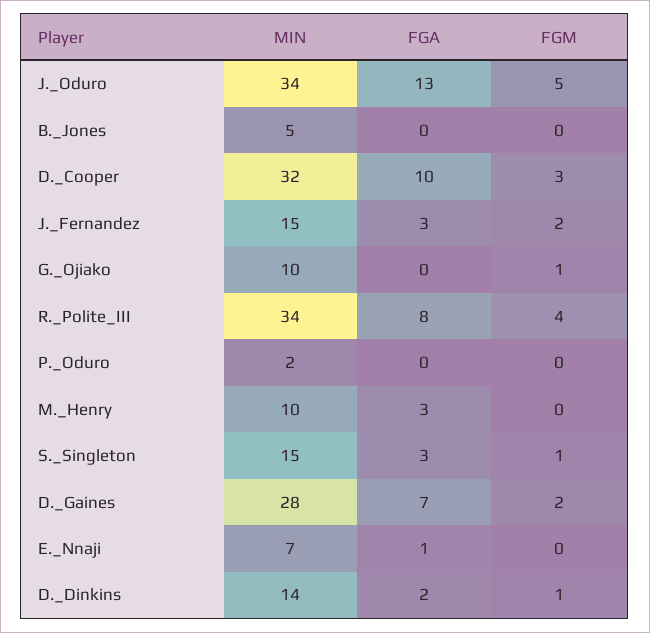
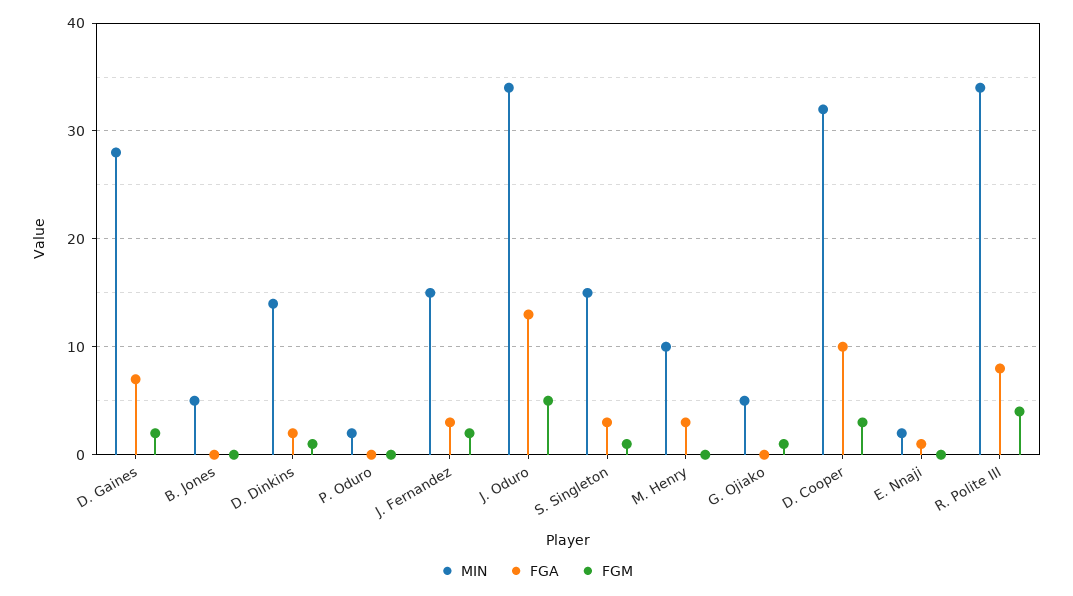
MIN, G._Ojiako: 10 -> 5
MIN, E._Nnaji: 7 -> 2

